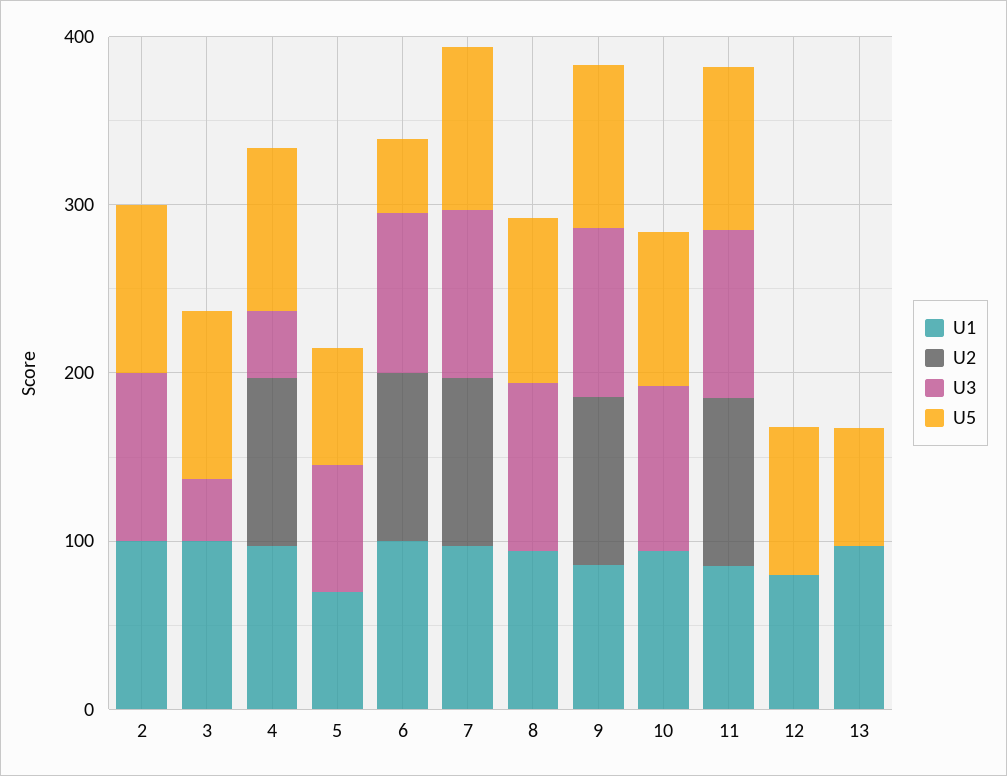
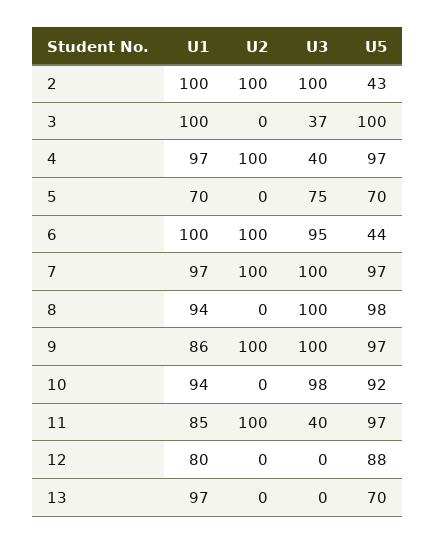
U2, 2: 0 -> 100
U5, 2: 100 -> 43
U3, 11: 100 -> 40

